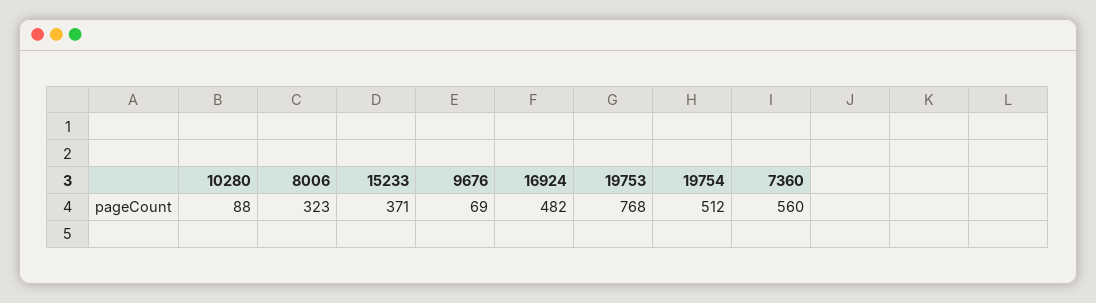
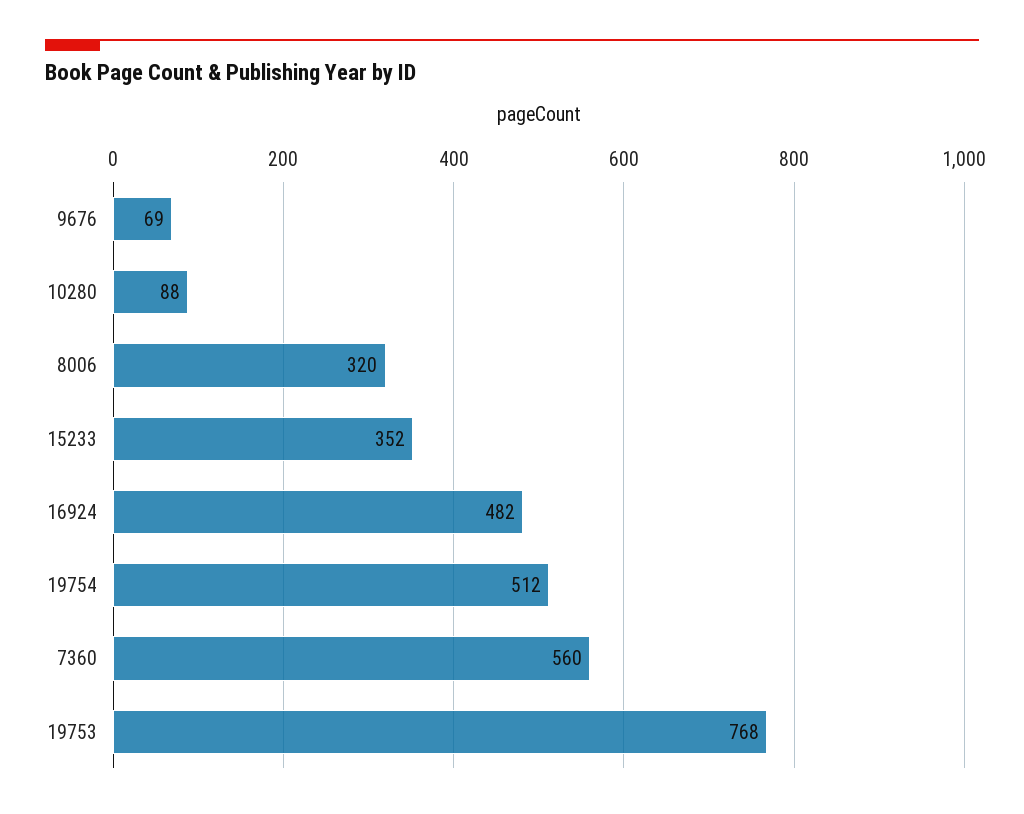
8006: 323 -> 320
15233: 371 -> 352

